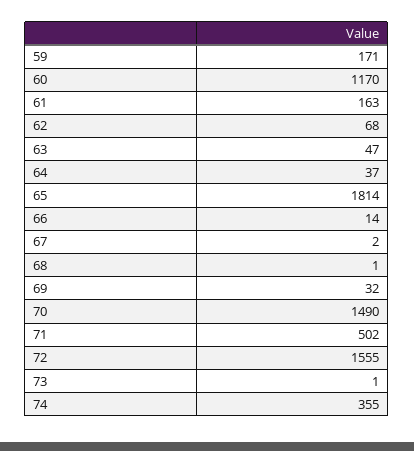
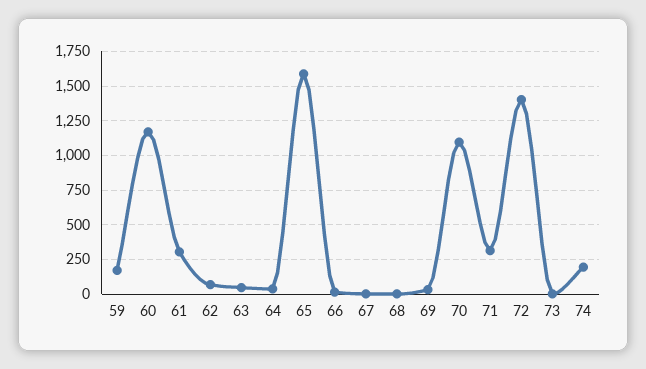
61: 163 -> 300
65: 1814 -> 1600
70: 1490 -> 1100
71: 502 -> 300
72: 1555 -> 1400
74: 355 -> 200

